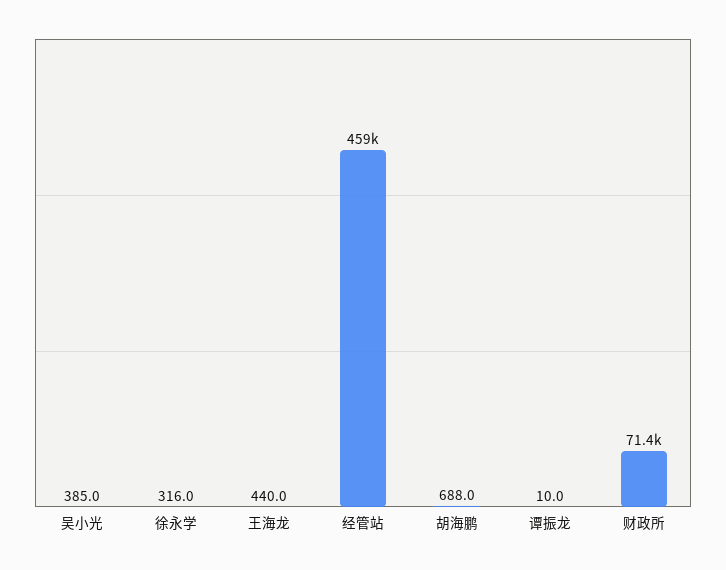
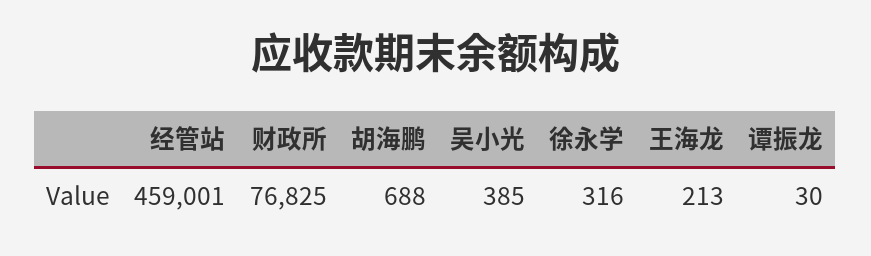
王海龙: 440 -> 213
谭振龙: 10 -> 30
财政所: 71400 -> 76825

